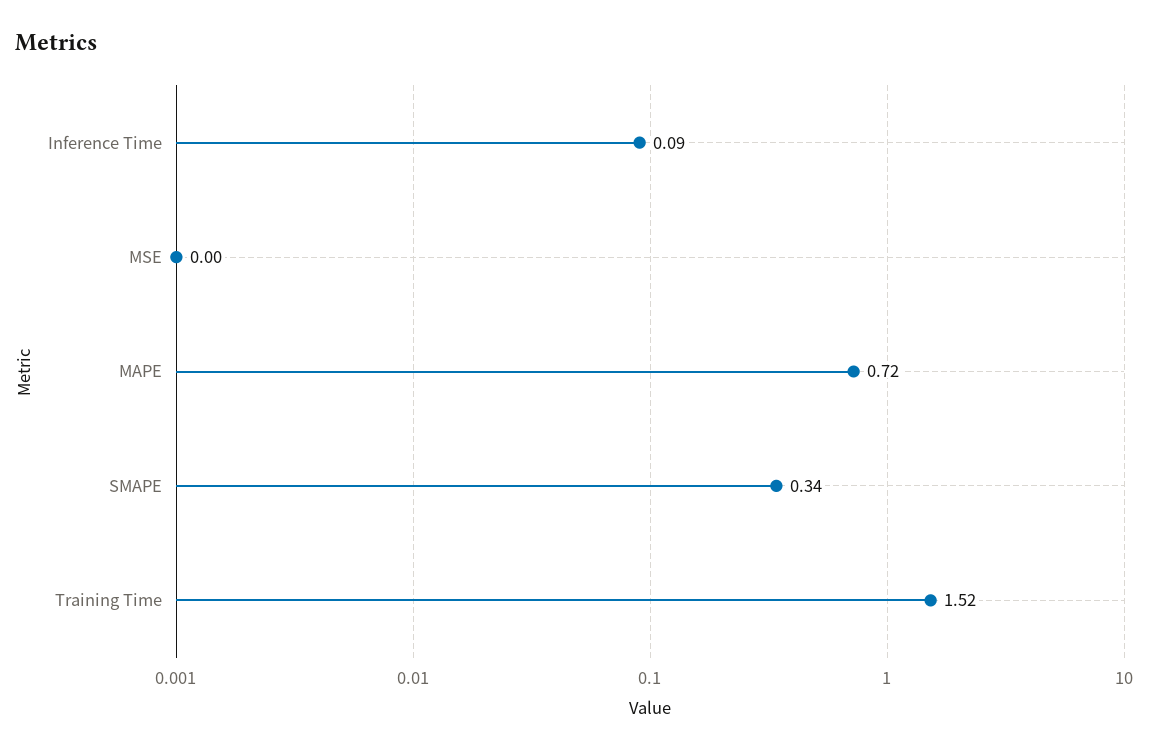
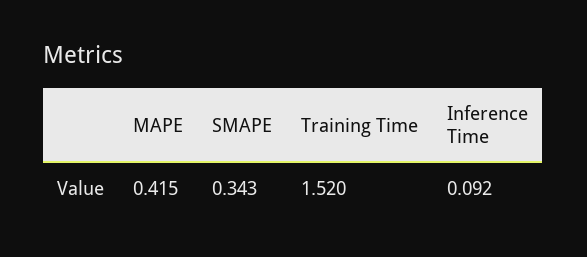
MSE: 0 -> none
MAPE: 0.72 -> 0.415

